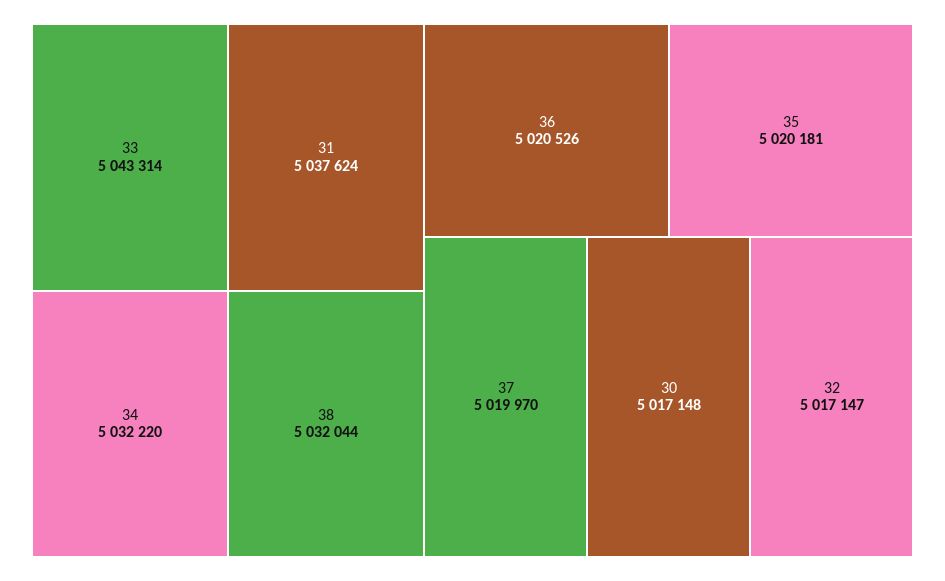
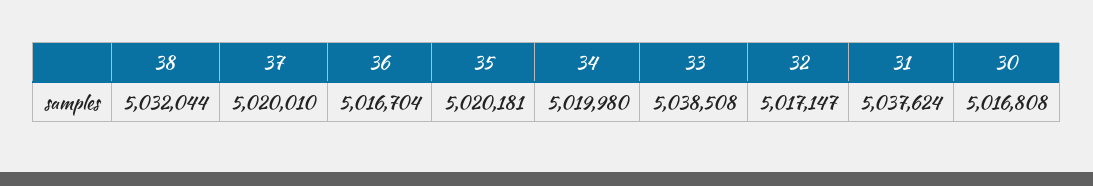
33: 5043314 -> 5038508
34: 5032220 -> 5019980
36: 5020526 -> 5016704
37: 5019970 -> 5020010
30: 5017148 -> 5016808

